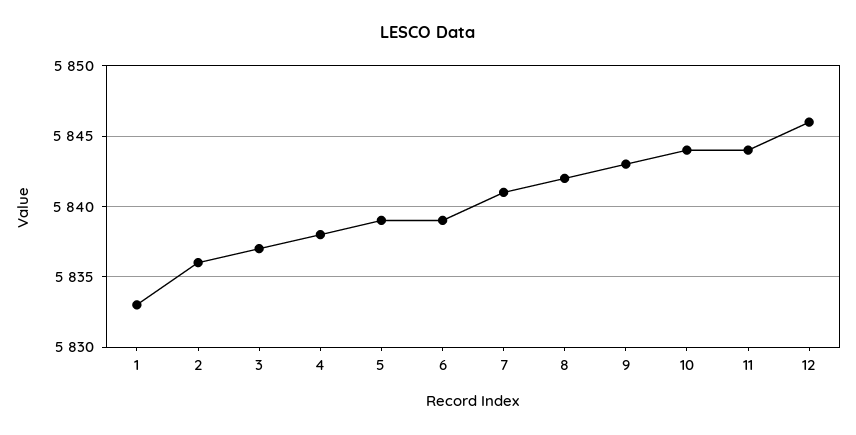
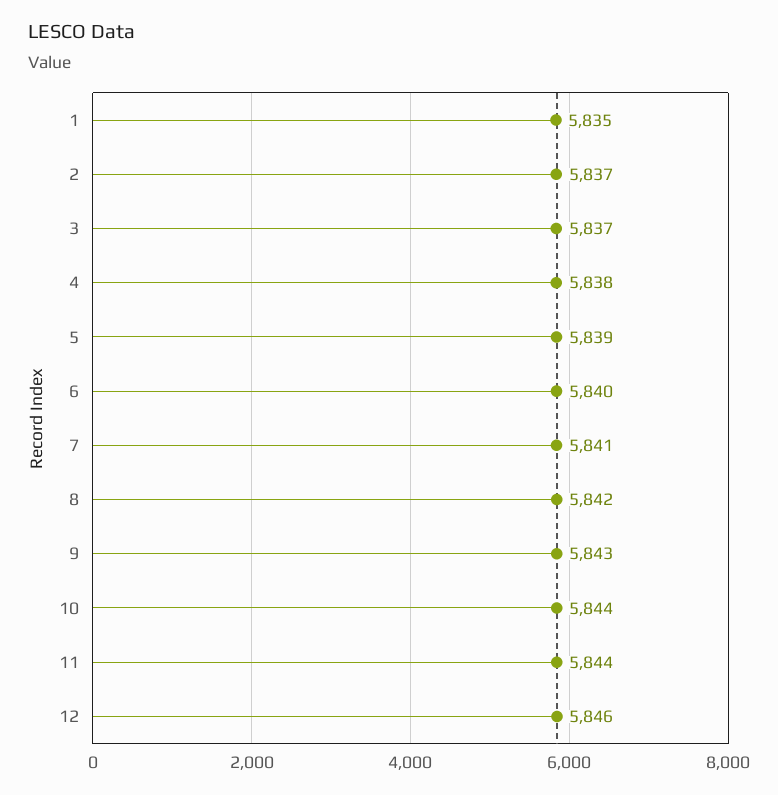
1: 5833 -> 5835
2: 5836 -> 5837
6: 5839 -> 5840

